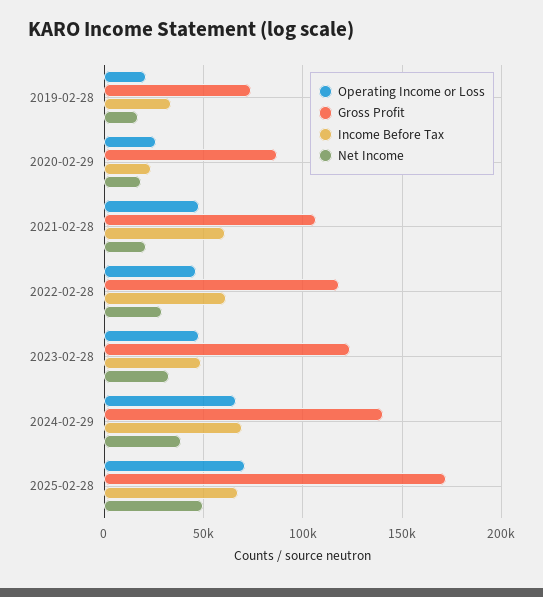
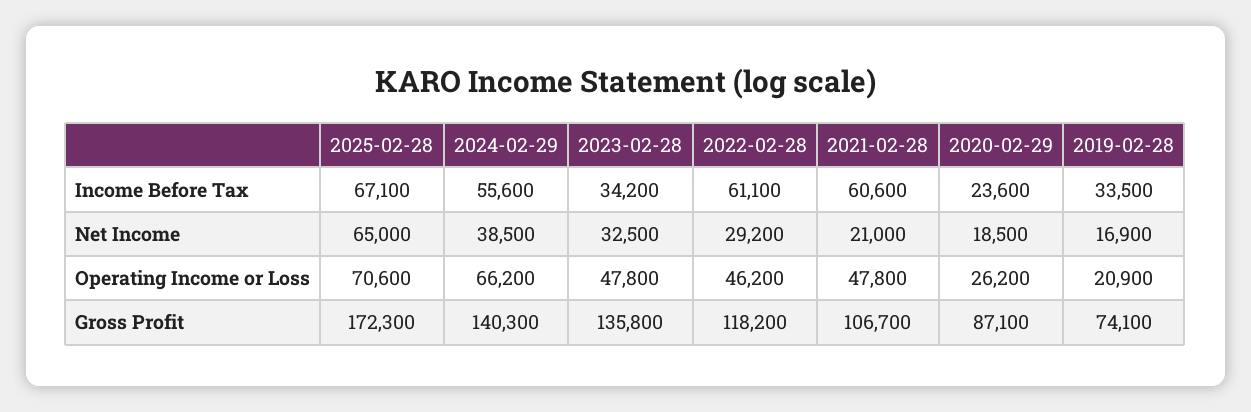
Gross Profit, 2023-02-28: 125000 -> 135800
Income Before Tax, 2023-02-28: 50000 -> 34200
Income Before Tax, 2024-02-29: 70000 -> 55600
Net Income, 2025-02-28: 50000 -> 65000

